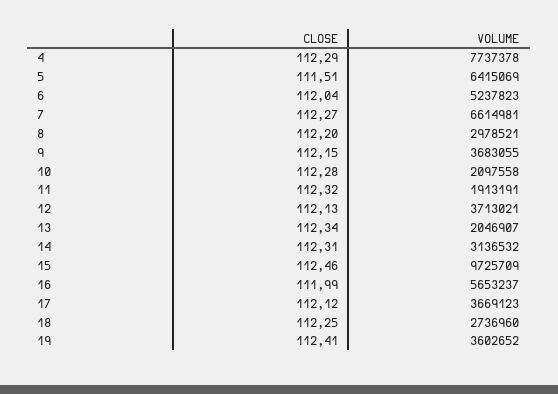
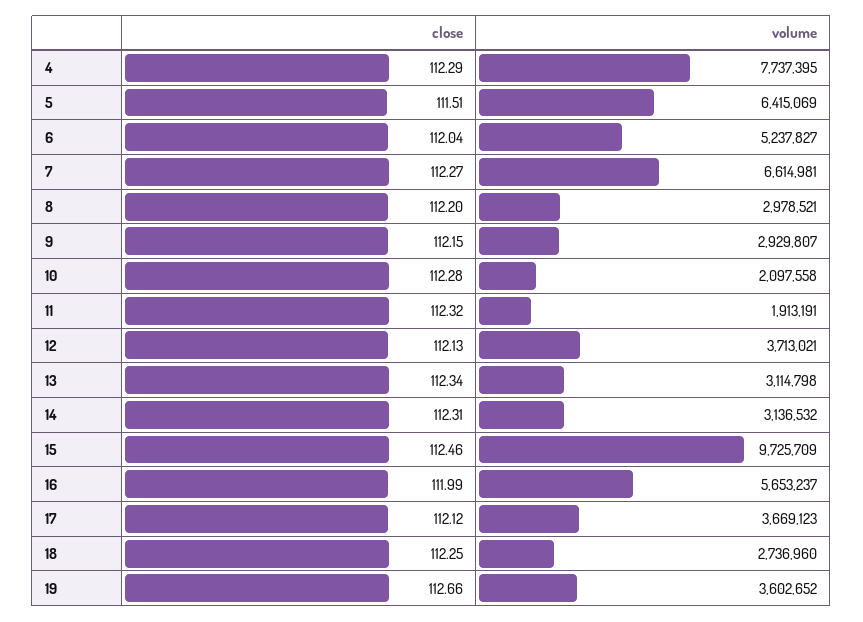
VOLUME, 4: 7737378 -> 7737395
VOLUME, 6: 5237823 -> 5237827
VOLUME, 9: 3683055 -> 2929807
VOLUME, 13: 2046907 -> 3114798
CLOSE, 19: 112.41 -> 112.66

